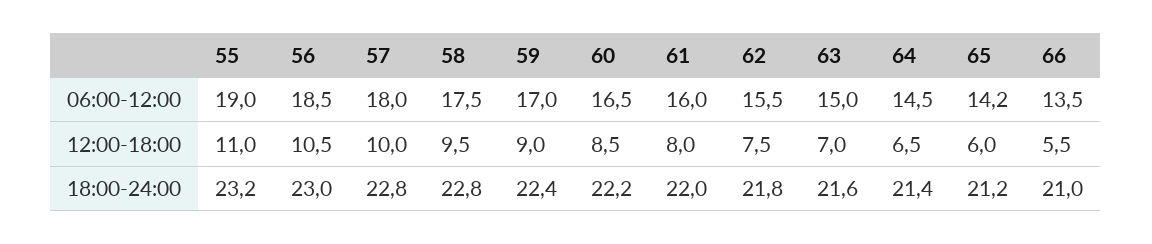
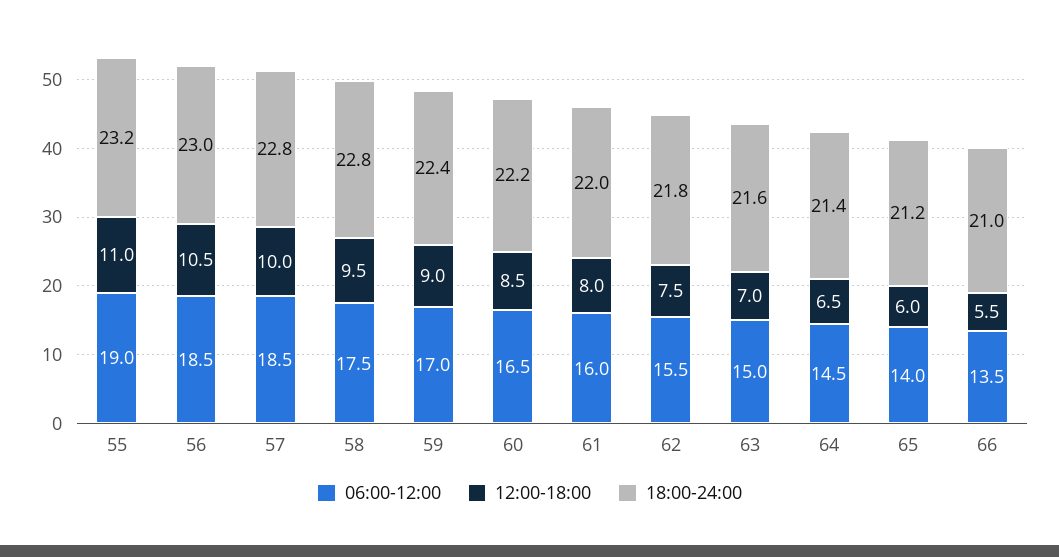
06:00-12:00, 57: 18 -> 18.5
06:00-12:00, 65: 14.2 -> 14

